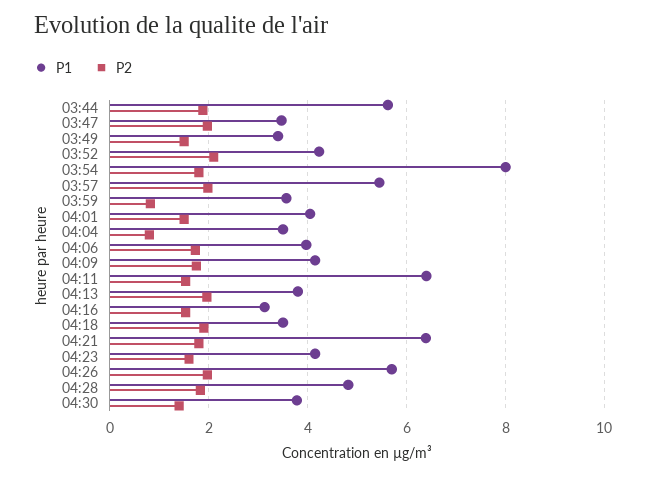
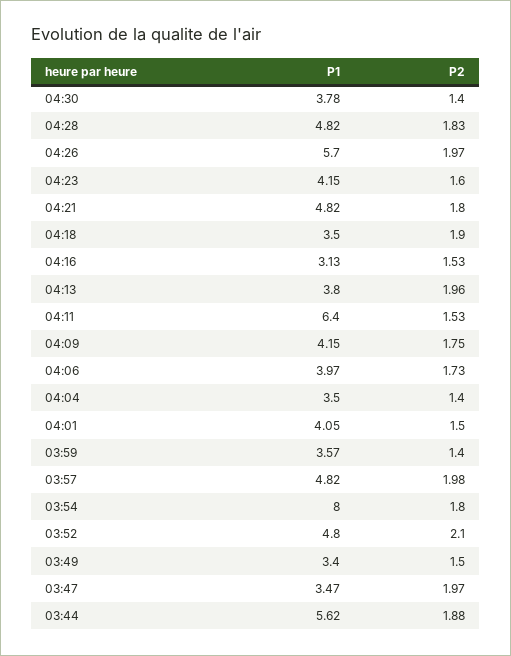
P1, 03:52: 4.2 -> 4.8
P1, 03:57: 5.4 -> 4.82
P2, 03:59: 0.8 -> 1.4
P2, 04:04: 0.8 -> 1.4
P1, 04:21: 6.4 -> 4.82

